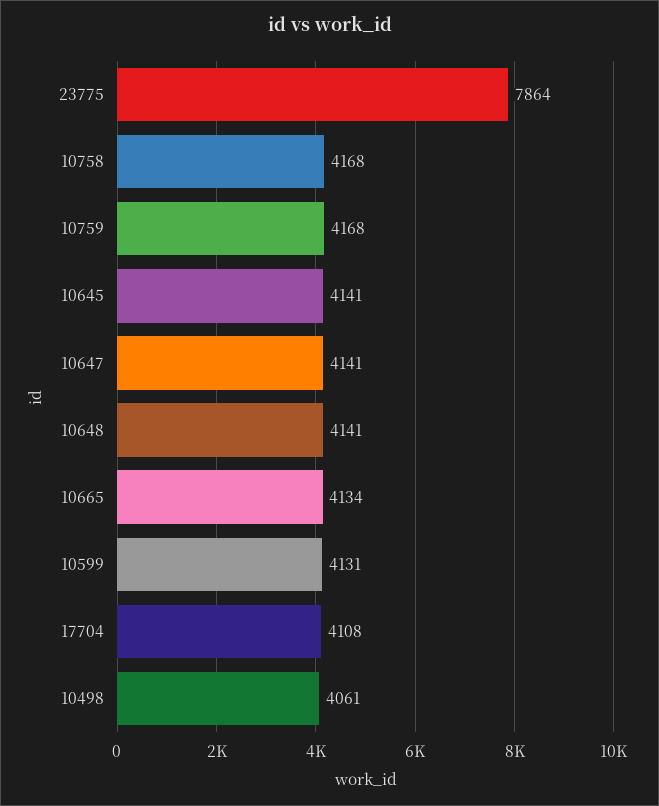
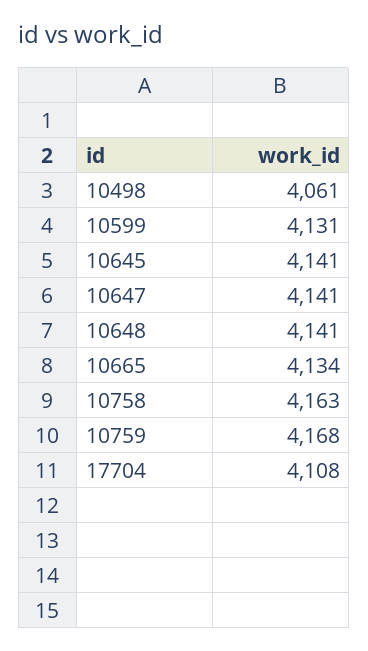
23775: 7864 -> none
10758: 4168 -> 4163

